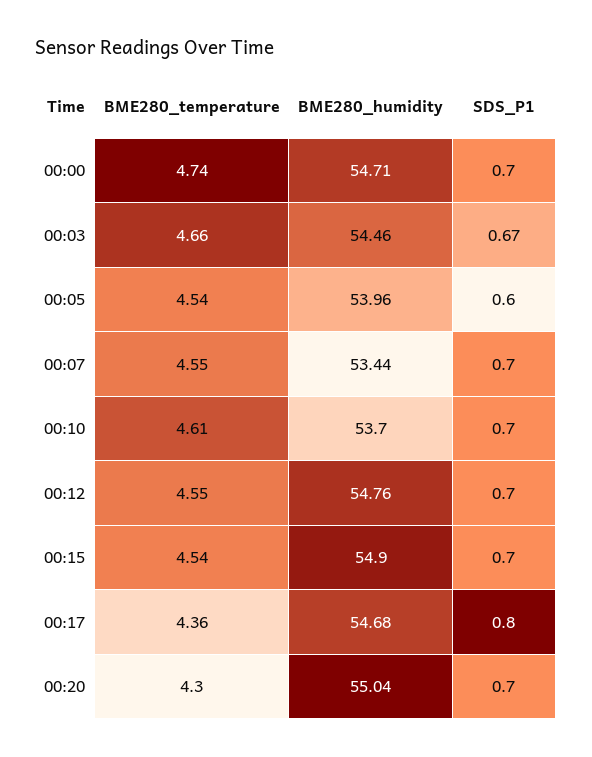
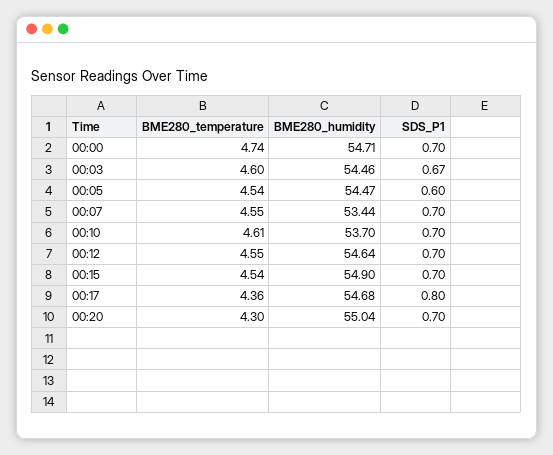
BME280_temperature, 00:03: 4.66 -> 4.6
BME280_humidity, 00:05: 53.96 -> 54.47
BME280_humidity, 00:12: 54.76 -> 54.64

